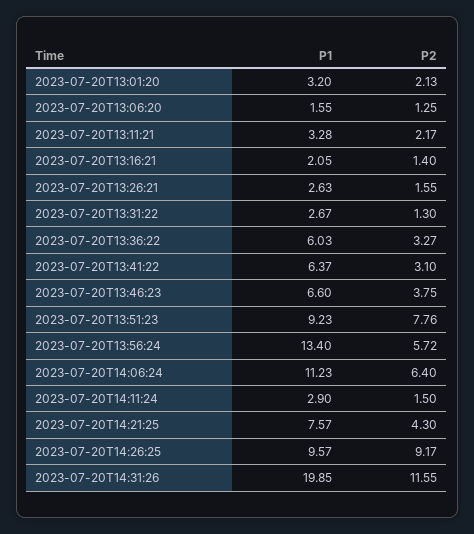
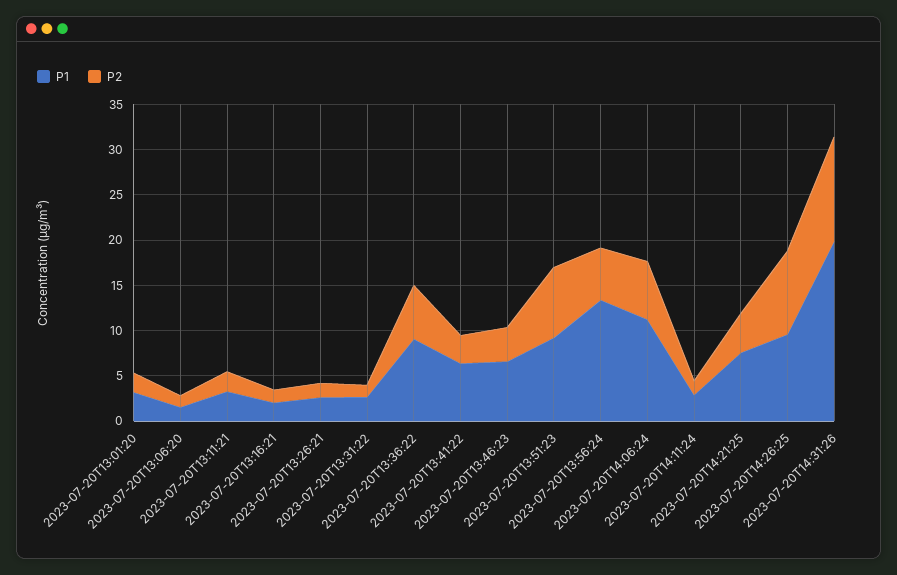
P1, 2023-07-20T13:36:22: 6.03 -> 9
P2, 2023-07-20T13:36:22: 3.27 -> 6

